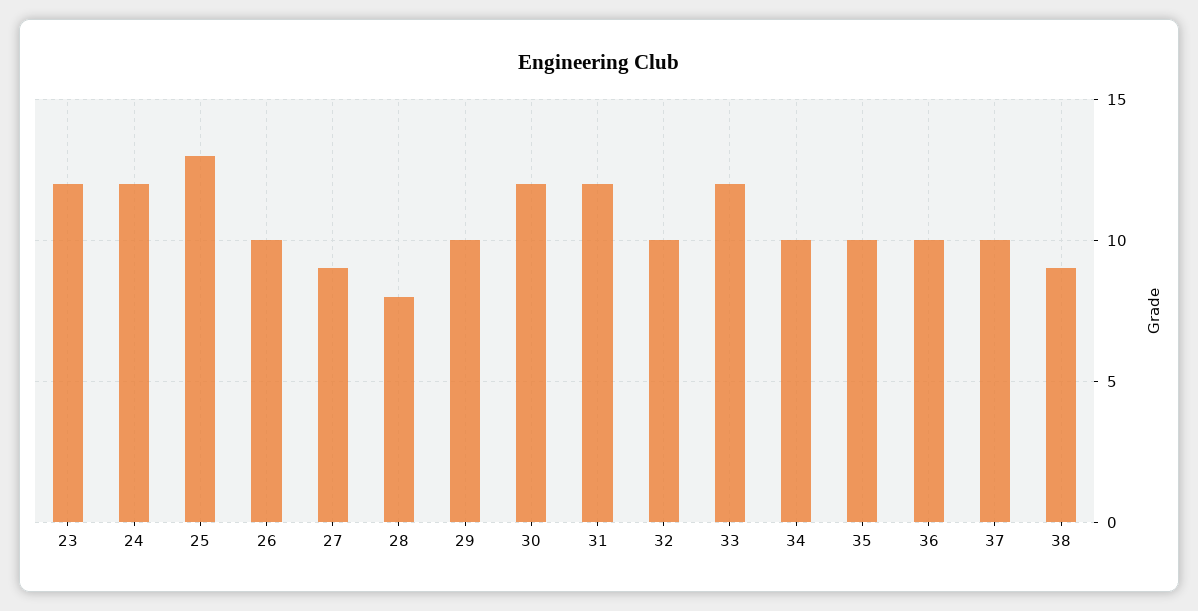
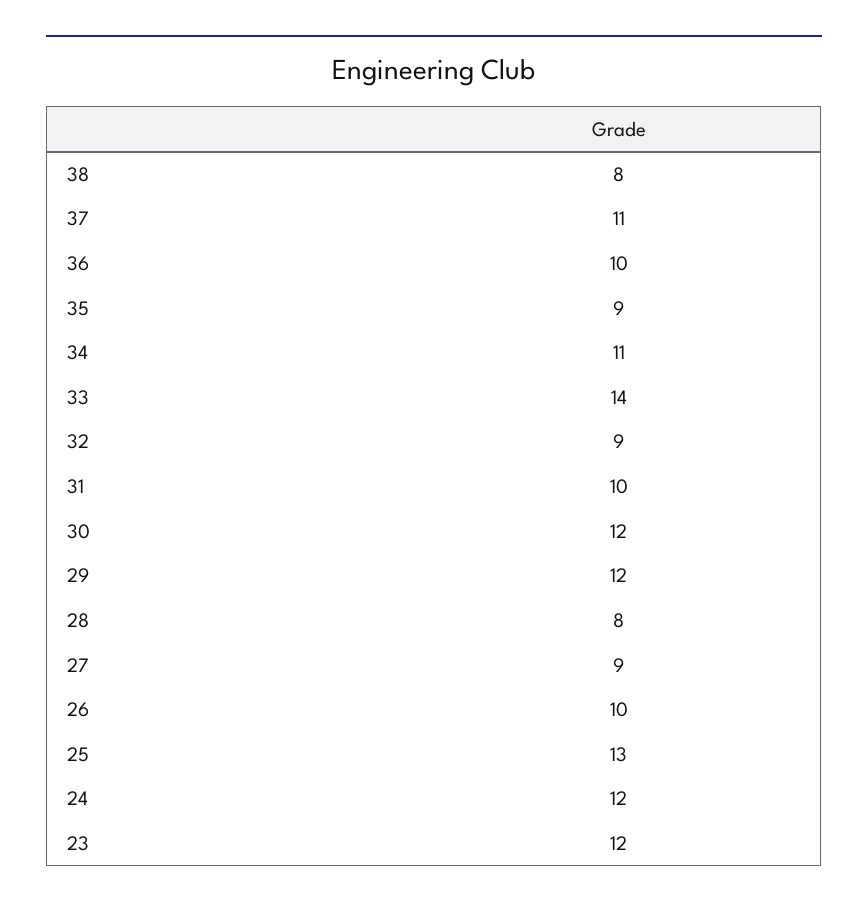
29: 10 -> 12
31: 12 -> 10
32: 10 -> 9
33: 12 -> 14
34: 10 -> 11
35: 10 -> 9
37: 10 -> 11
38: 9 -> 8

